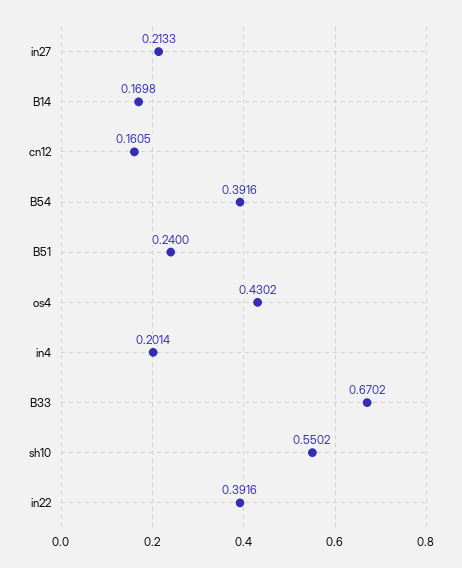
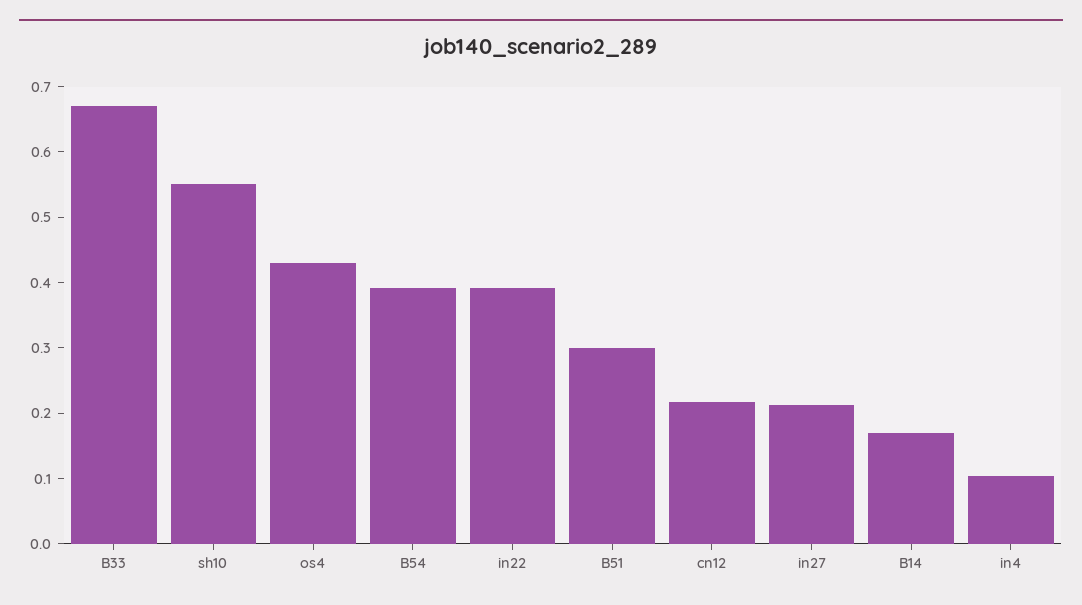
cn12: 0.1605 -> 0.22
B51: 0.24 -> 0.3
in4: 0.2014 -> 0.1

